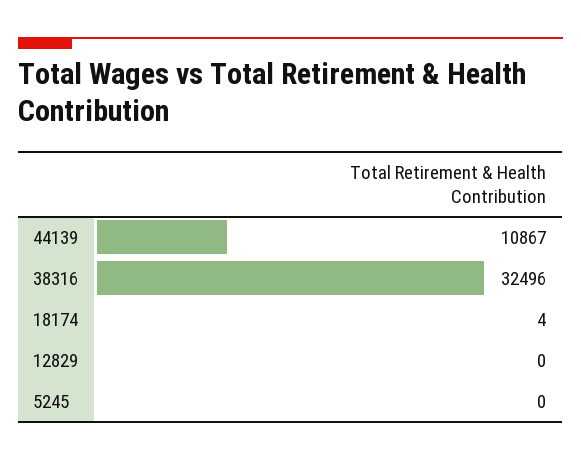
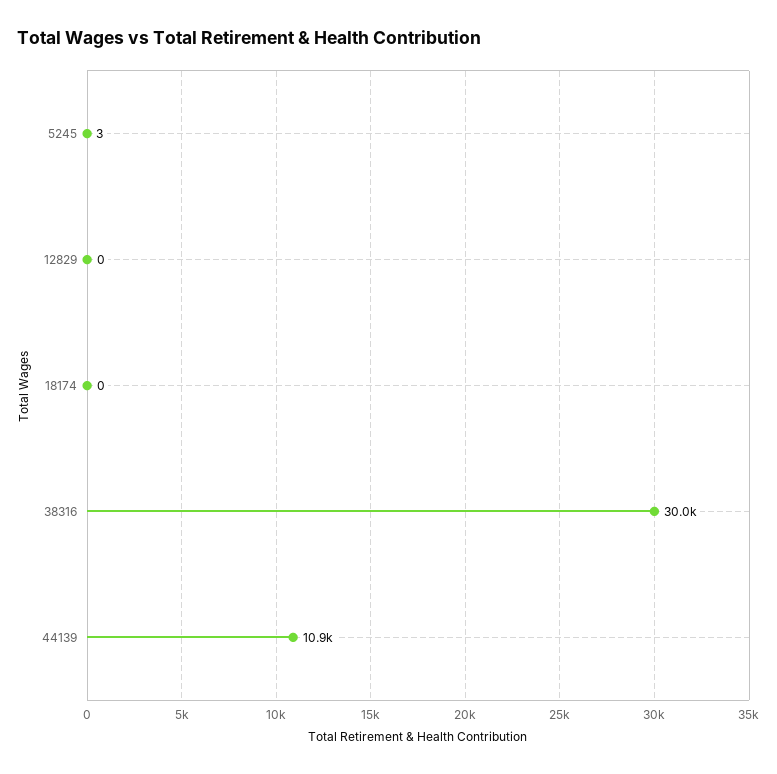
38316: 32496 -> 30000
18174: 4 -> 0
5245: 0 -> 3

